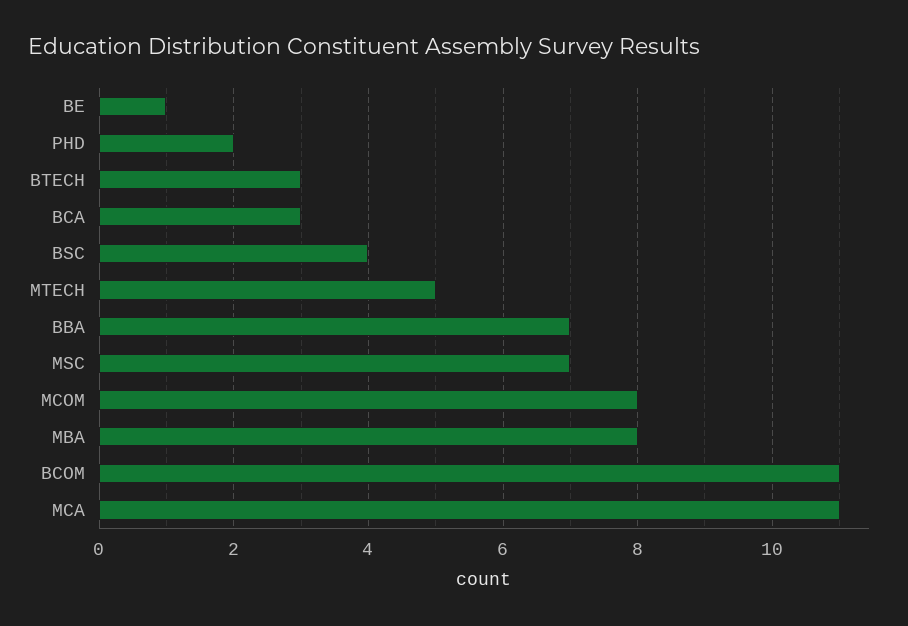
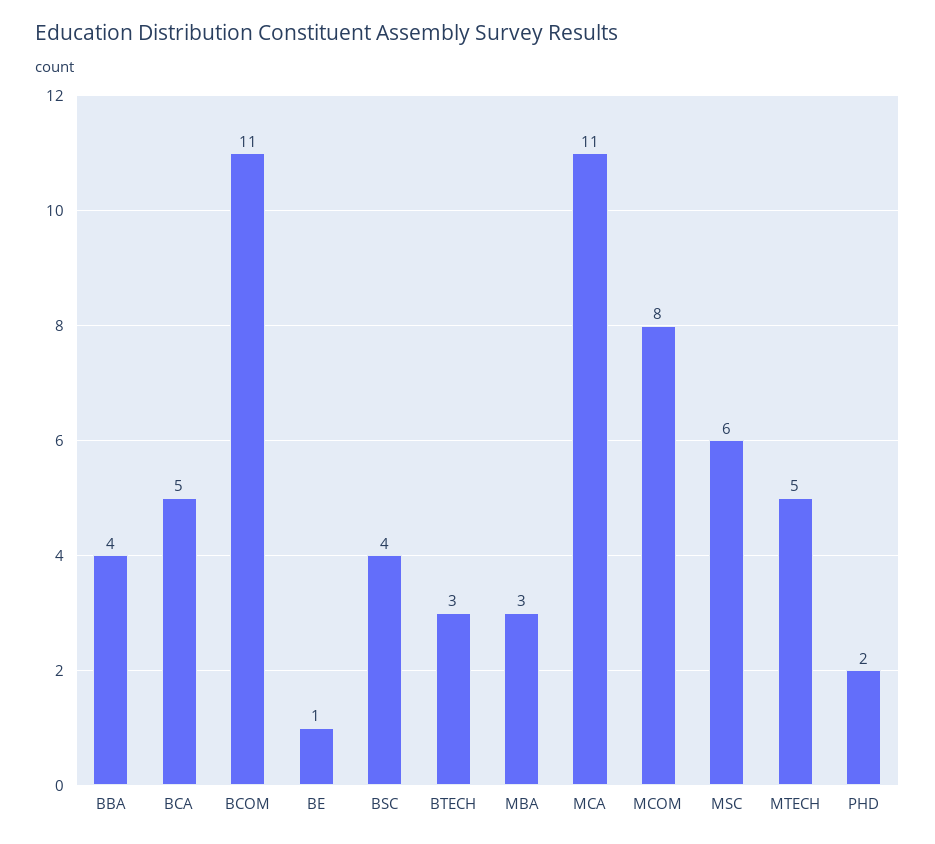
BCA: 3 -> 5
BBA: 7 -> 4
MSC: 7 -> 6
MBA: 8 -> 3

